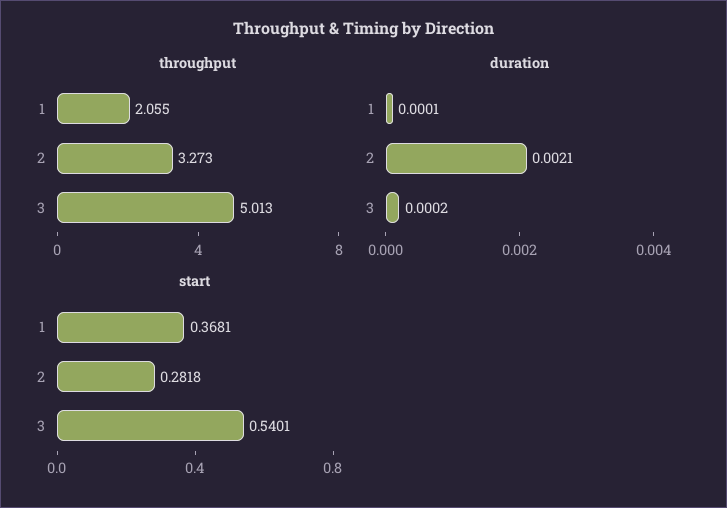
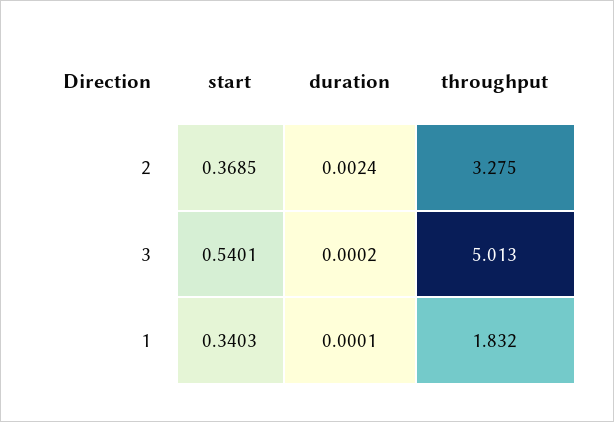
throughput, 1: 2.055 -> 1.832
throughput, 2: 3.273 -> 3.275
duration, 2: 0.0021 -> 0.0024
start, 1: 0.3681 -> 0.3403
start, 2: 0.2818 -> 0.3685

